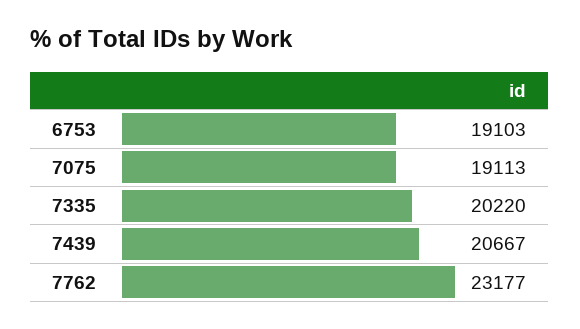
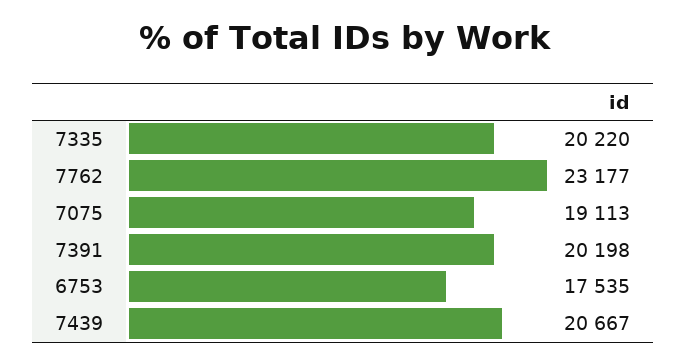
6753: 19103 -> 17535
7391: none -> 20198

